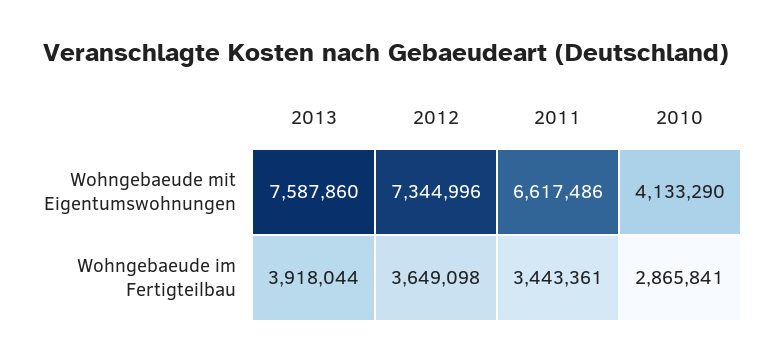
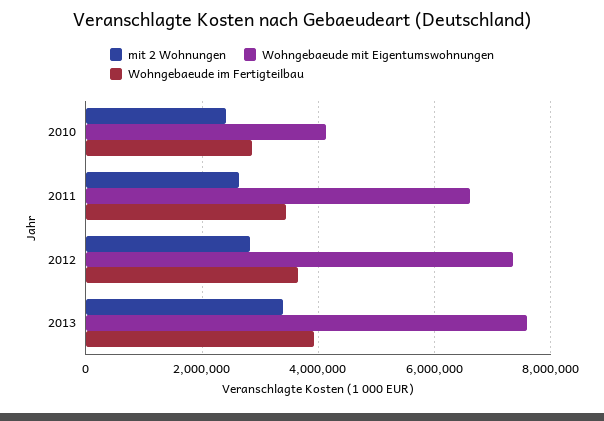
mit 2 Wohnungen, 2010: none -> 2400000
mit 2 Wohnungen, 2011: none -> 2600000
mit 2 Wohnungen, 2012: none -> 2800000
mit 2 Wohnungen, 2013: none -> 3400000

